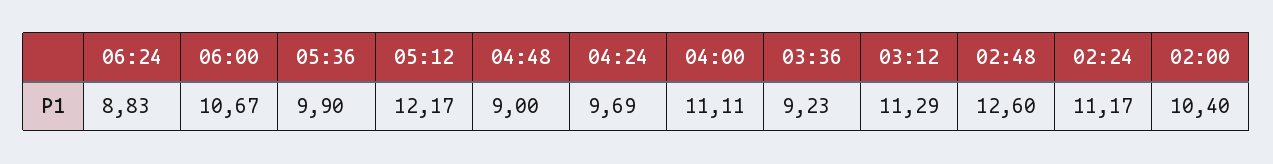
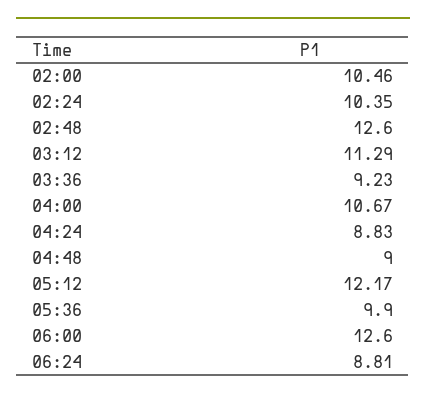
06:24: 8.83 -> 8.81
06:00: 10.67 -> 12.6
04:24: 9.69 -> 8.83
04:00: 11.11 -> 10.67
02:24: 11.17 -> 10.35
02:00: 10.4 -> 10.46

